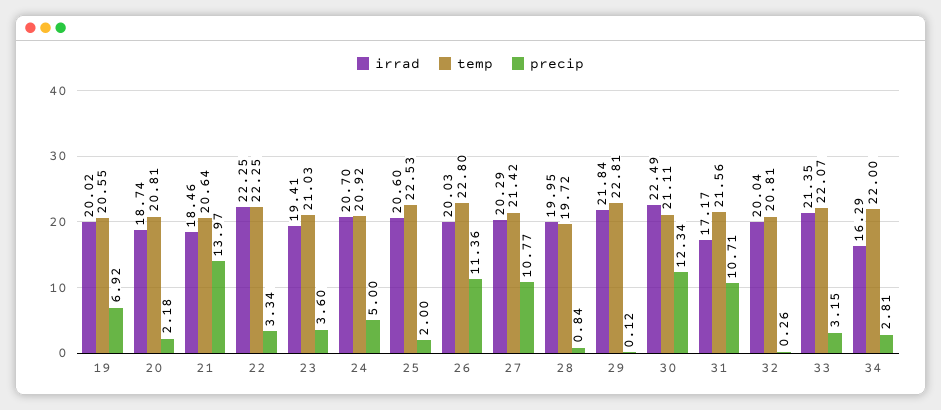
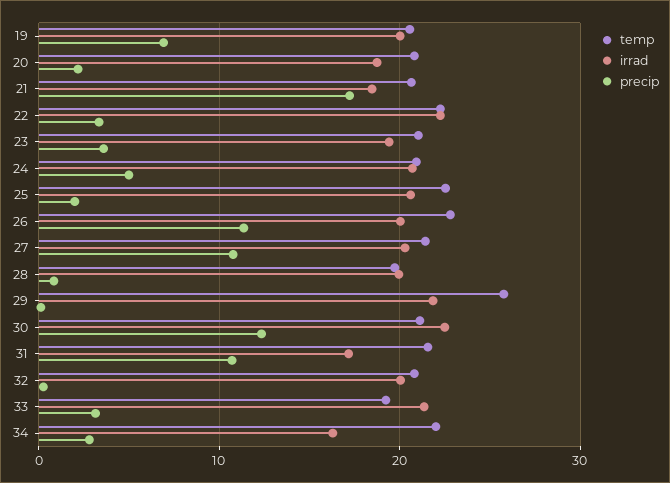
precip, 21: 13.97 -> 17
temp, 29: 22.81 -> 26
temp, 33: 22.07 -> 19

